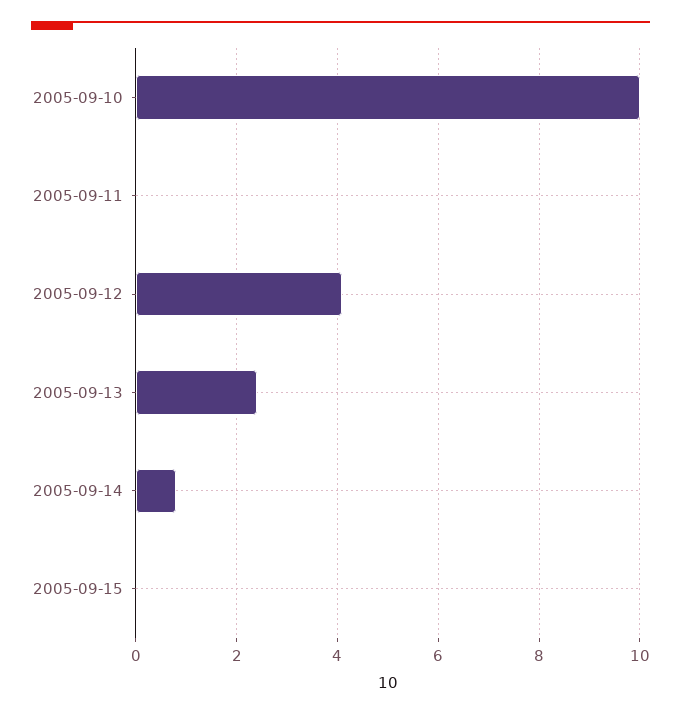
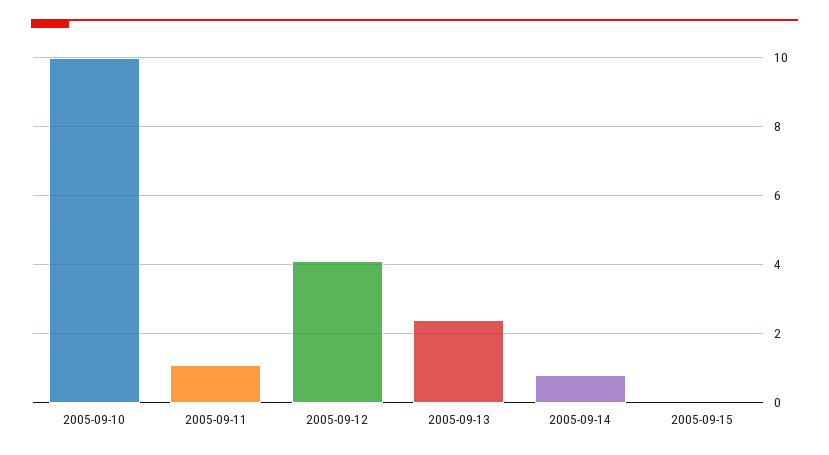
2005-09-11: 0 -> 1

